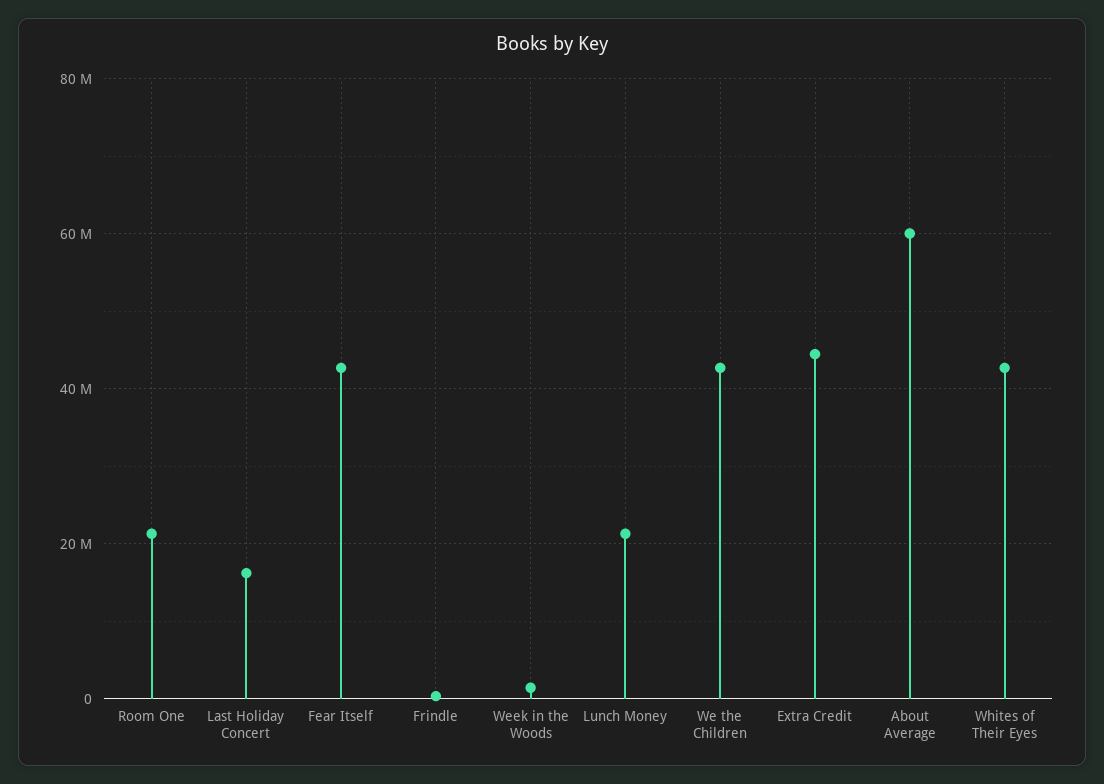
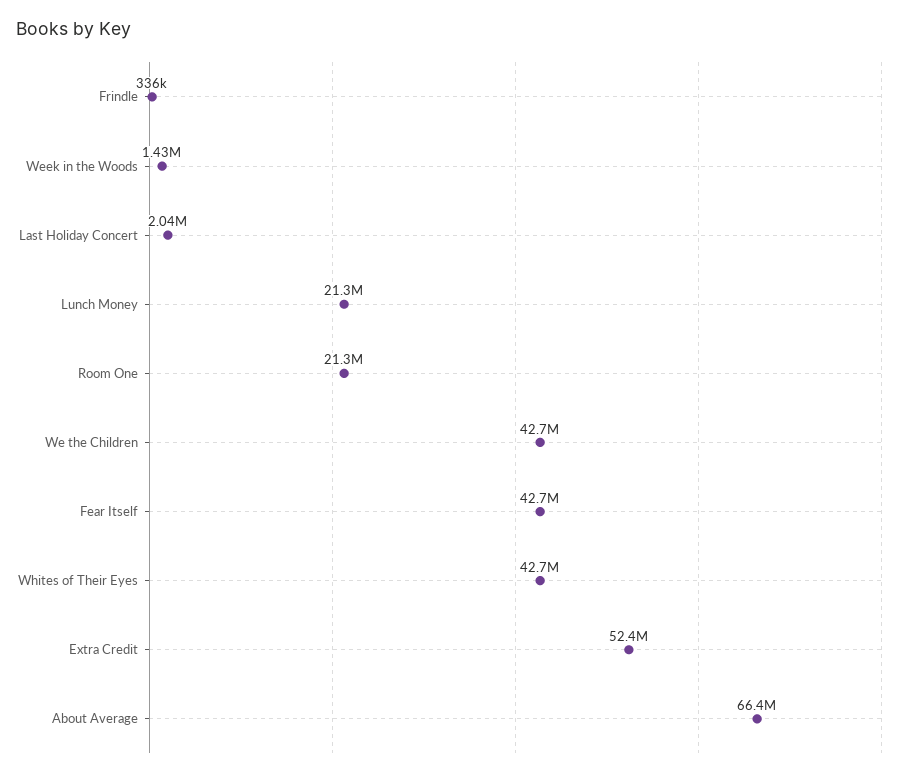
Last Holiday Concert: 16000000 -> 2040000
Extra Credit: 44000000 -> 52400000
About Average: 60000000 -> 66400000

